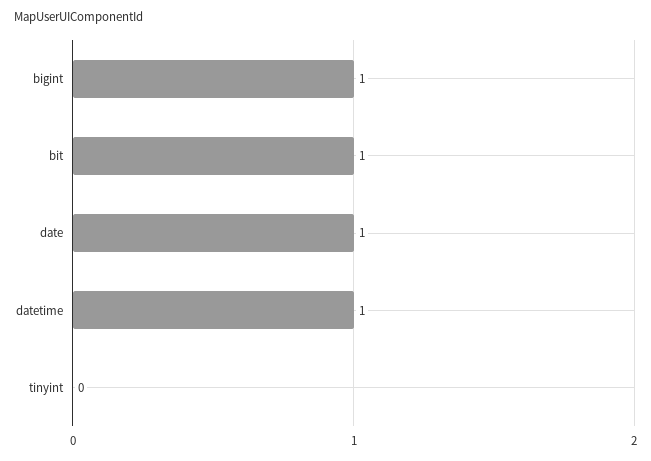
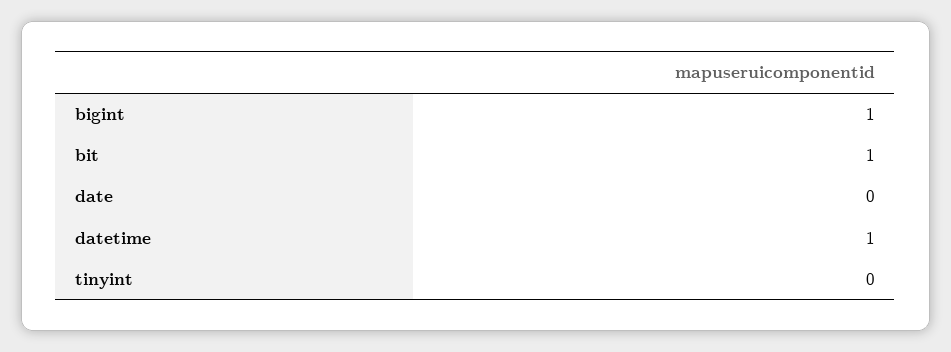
date: 1 -> 0

